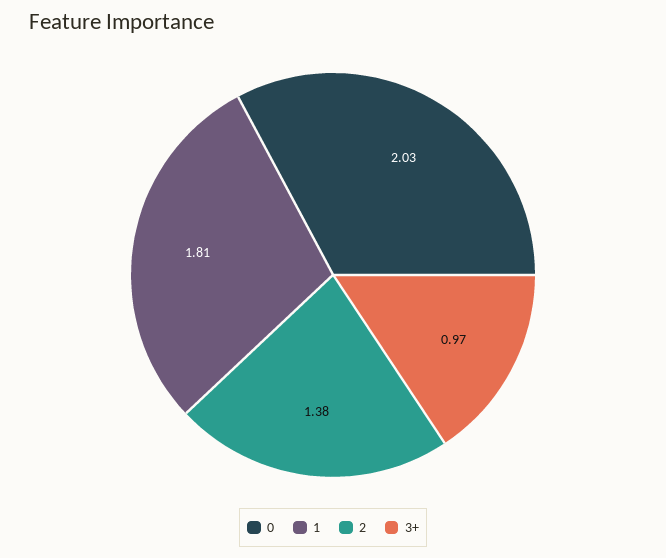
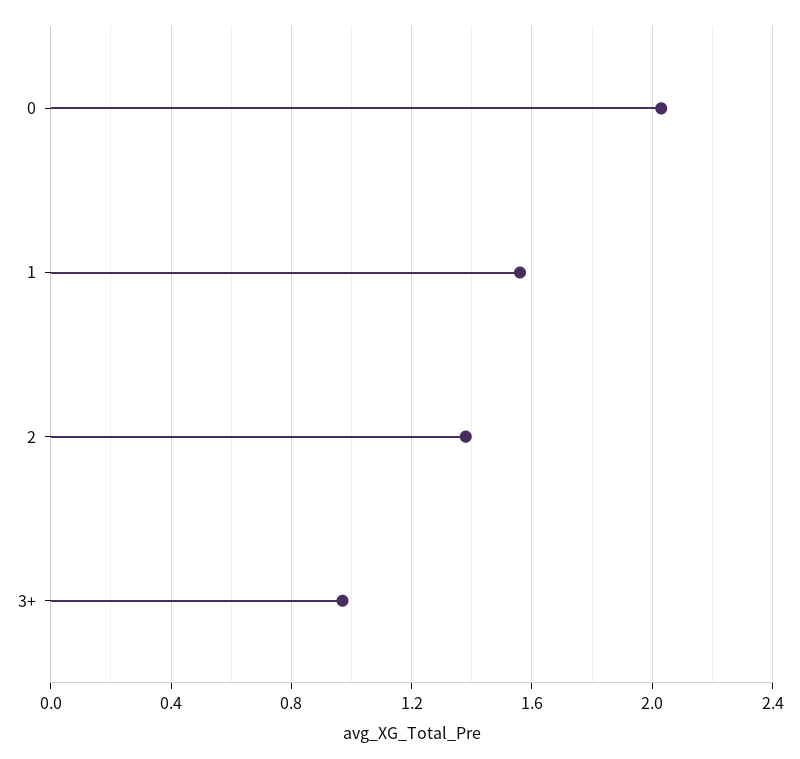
1: 1.81 -> 1.55

